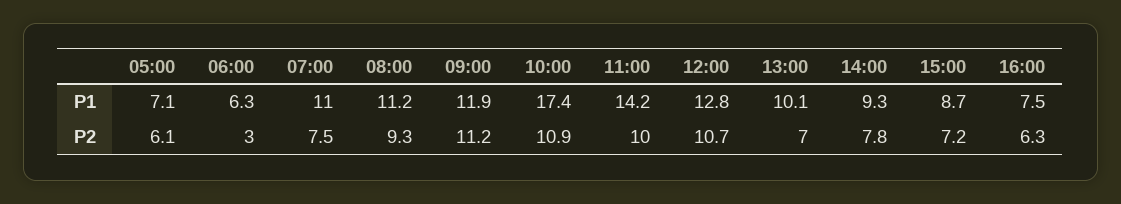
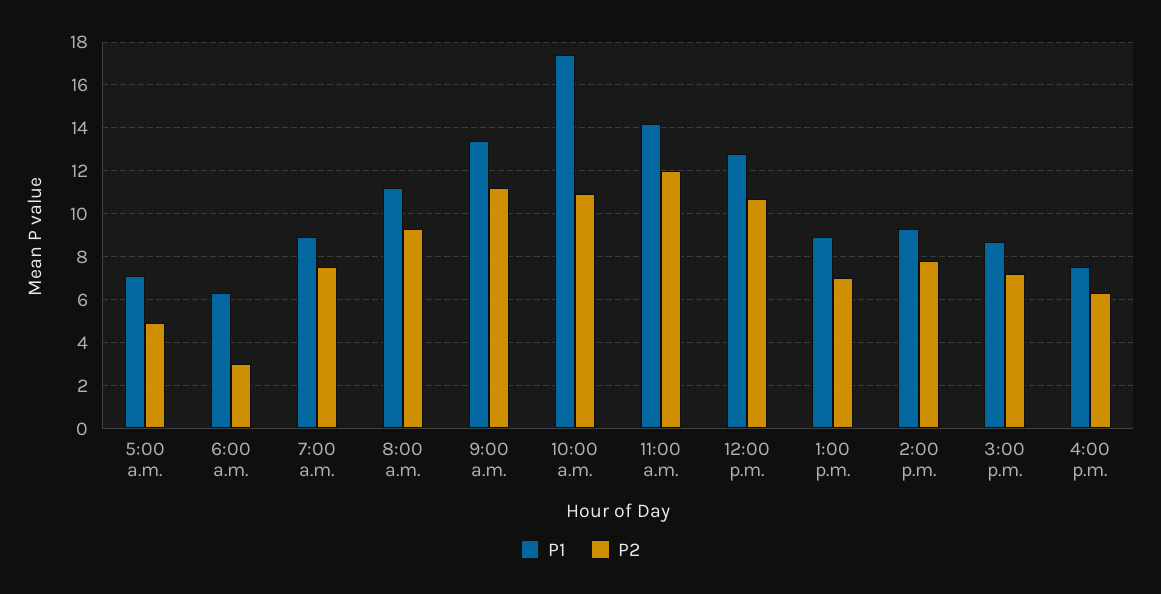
P1, 07:00: 11 -> 9
P1, 09:00: 11.9 -> 13.5
P1, 13:00: 10.1 -> 9
P2, 05:00: 6.1 -> 5
P2, 11:00: 10 -> 12

